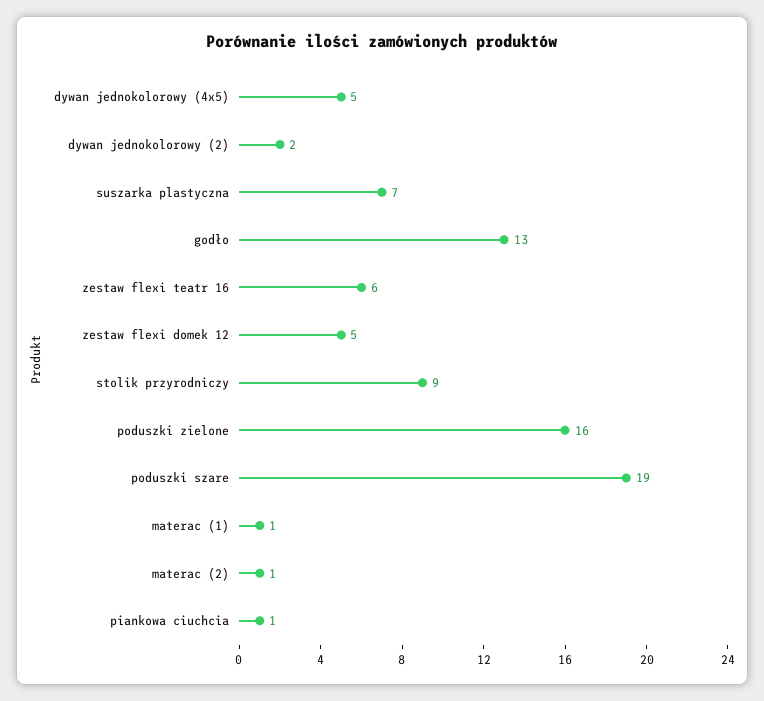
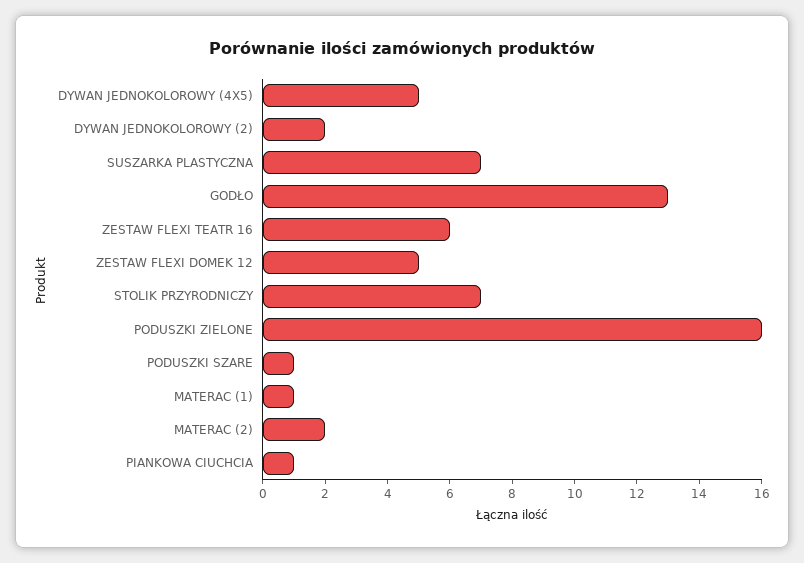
stolik przyrodniczy: 9 -> 7
poduszki szare: 19 -> 1
materac (2): 1 -> 2

